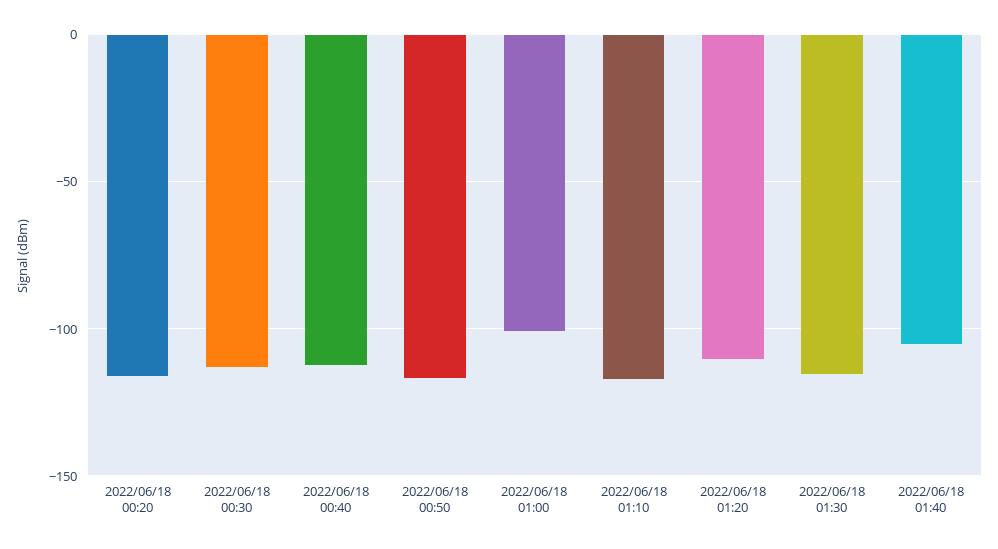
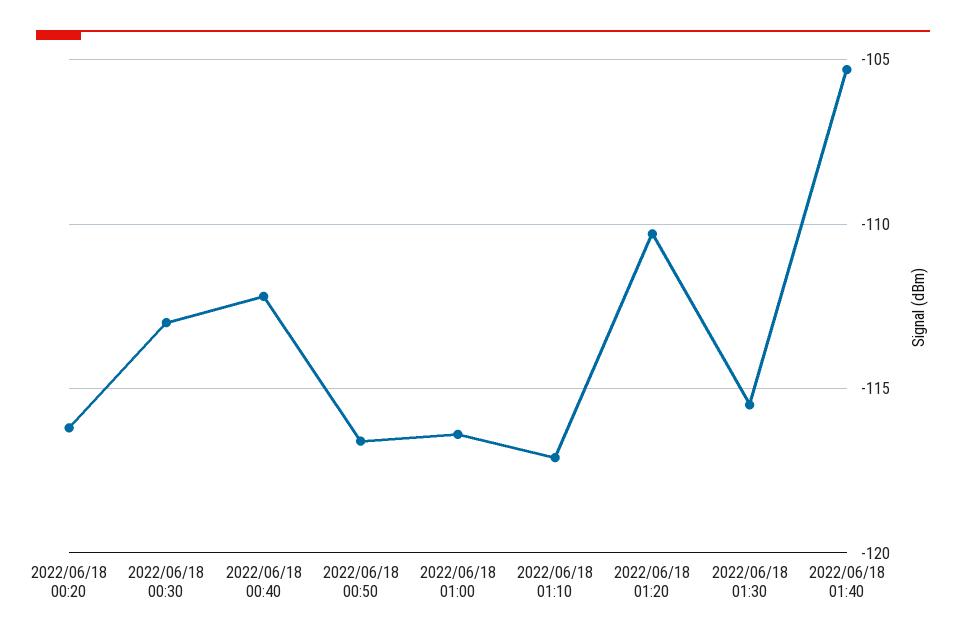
2022/06/18 01:00: -100 -> -116.5

